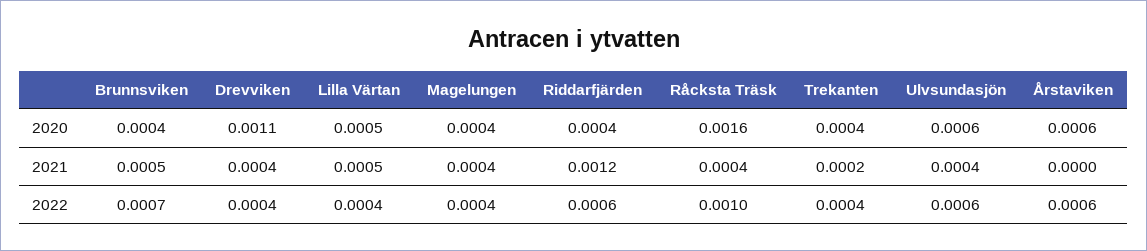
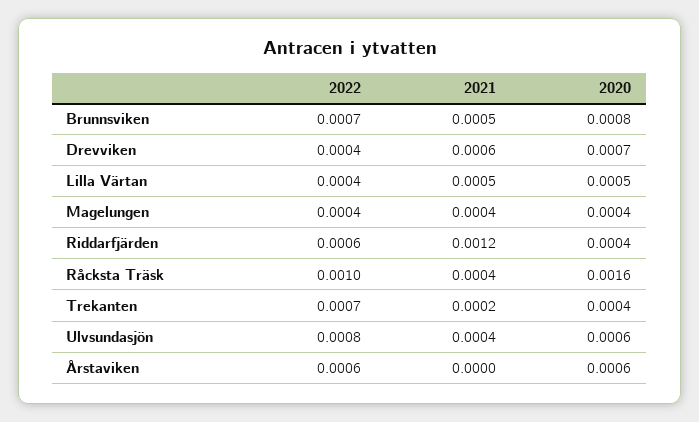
Brunnsviken, 2020: 0.0004 -> 0.0008
Drevviken, 2020: 0.0011 -> 0.0007
Drevviken, 2021: 0.0004 -> 0.0006
Trekanten, 2022: 0.0004 -> 0.0007
Ulvsundasjön, 2022: 0.0006 -> 0.0008

